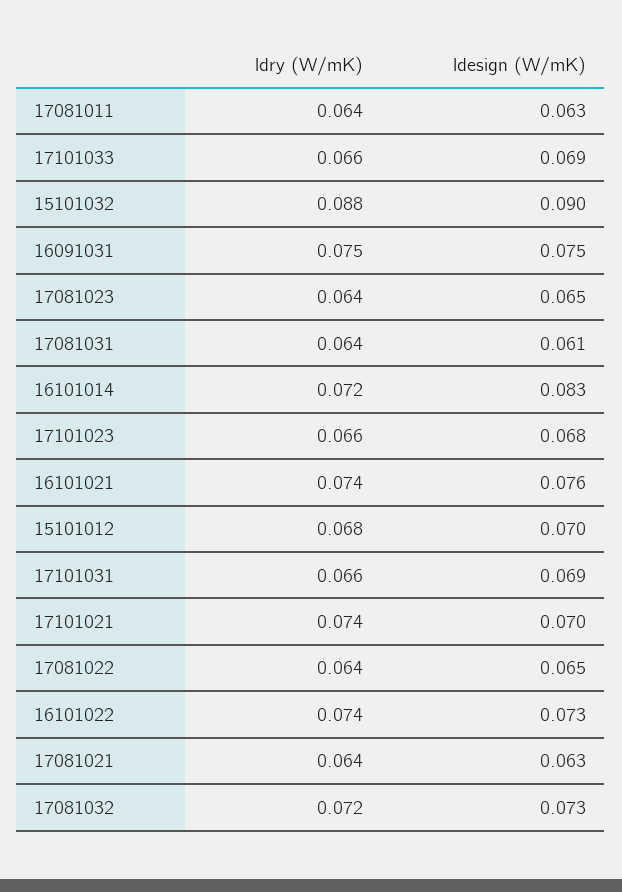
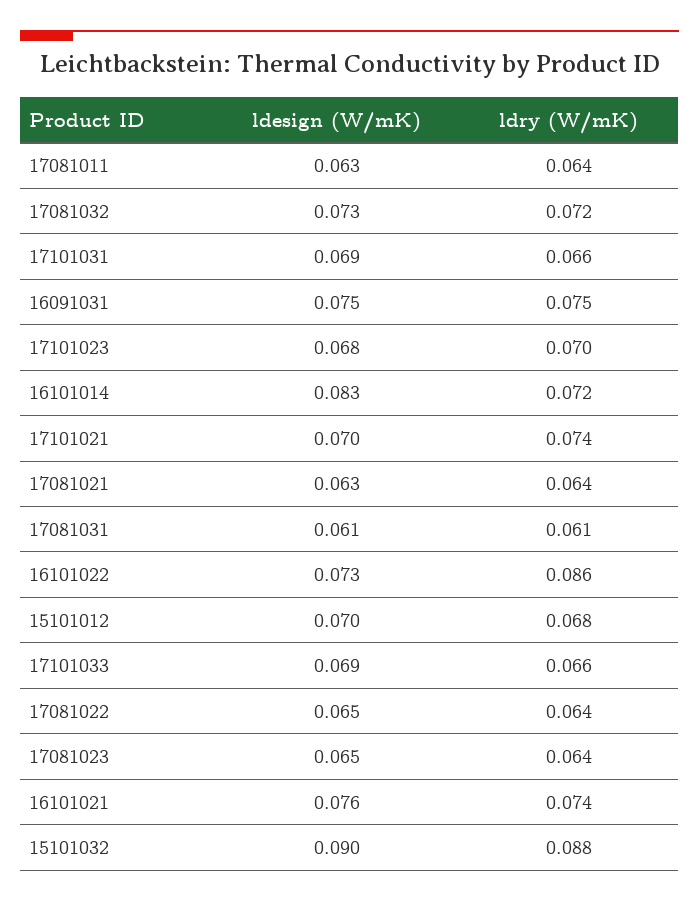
ldry (W/mK), 17081031: 0.064 -> 0.061
ldry (W/mK), 17101023: 0.066 -> 0.07
ldry (W/mK), 16101022: 0.074 -> 0.086

